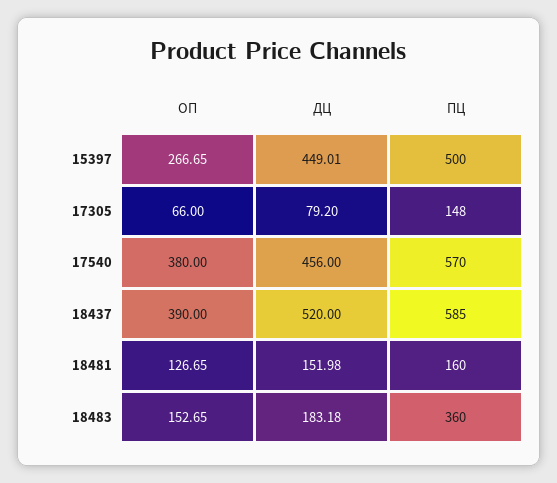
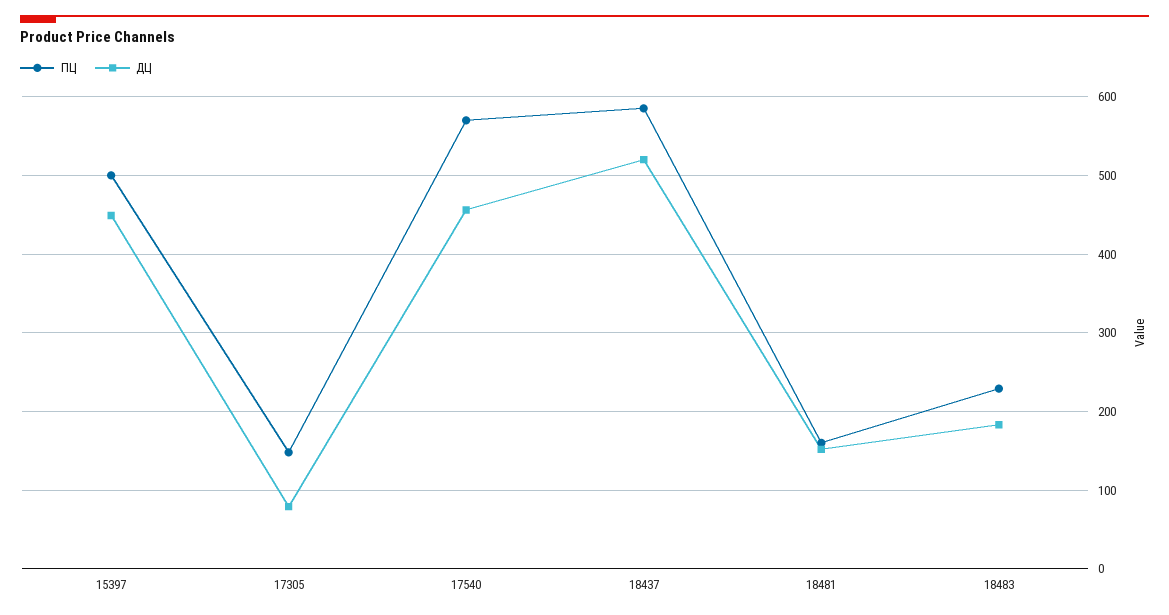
ОП, 15397: 266.65 -> none
ОП, 17305: 66 -> none
ОП, 17540: 380 -> none
ОП, 18437: 390 -> none
ОП, 18481: 126.65 -> none
ОП, 18483: 152.65 -> none
ПЦ, 18483: 360 -> 230

